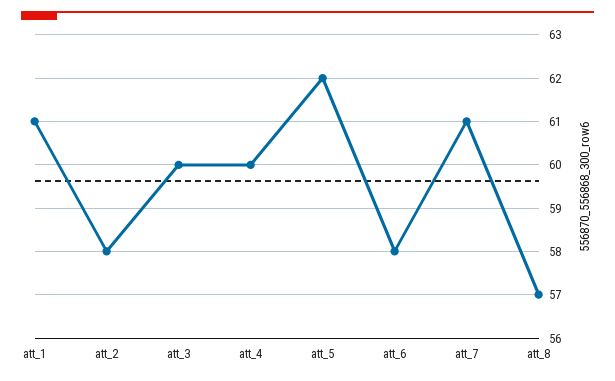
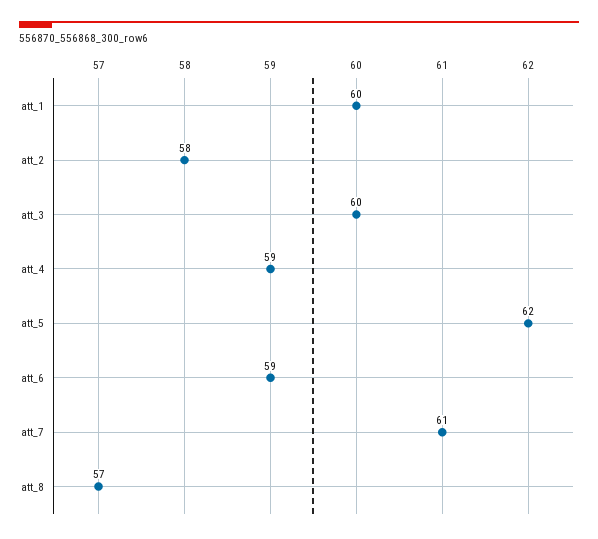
att_1: 61 -> 60
att_4: 60 -> 59
att_6: 58 -> 59

